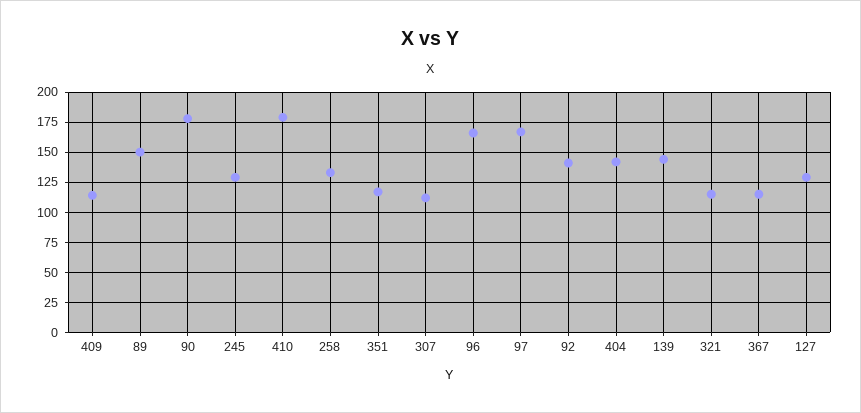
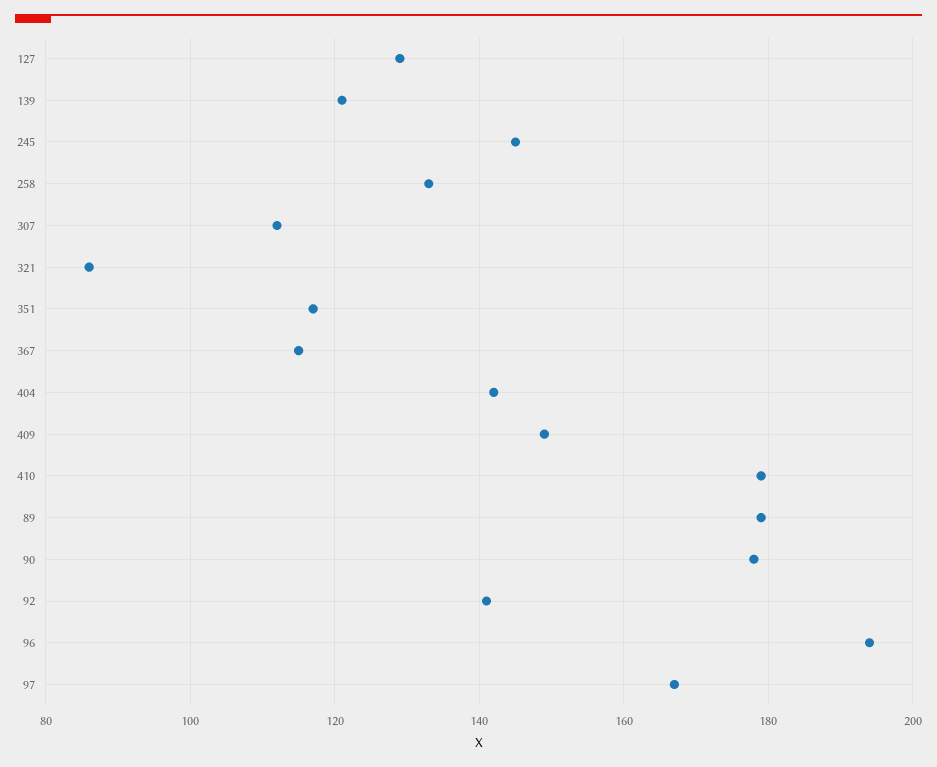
409: 115 -> 150
89: 150 -> 180
245: 130 -> 145
96: 165 -> 195
139: 145 -> 120
321: 115 -> 85

